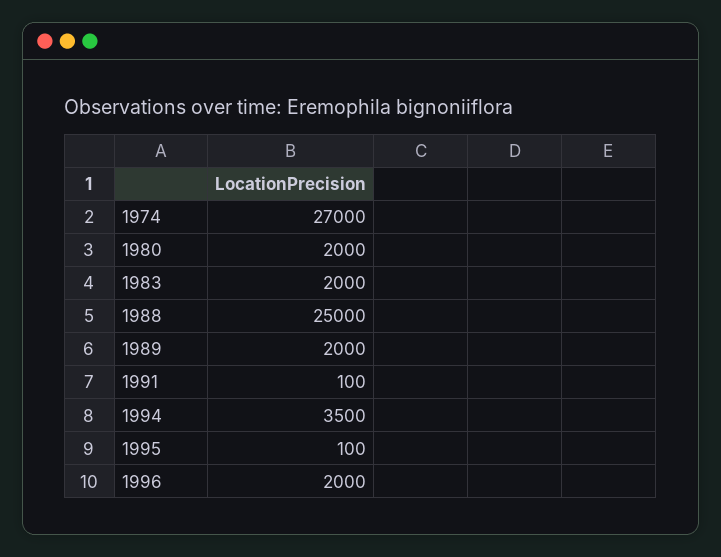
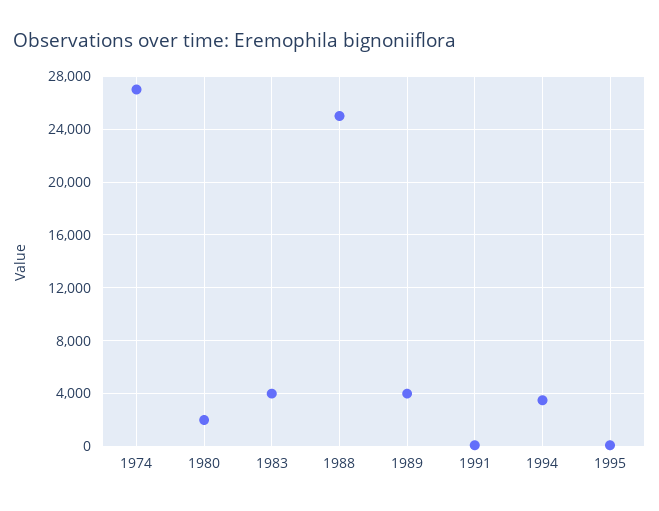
1983: 2000 -> 4000
1989: 2000 -> 4000
1996: 2000 -> none

